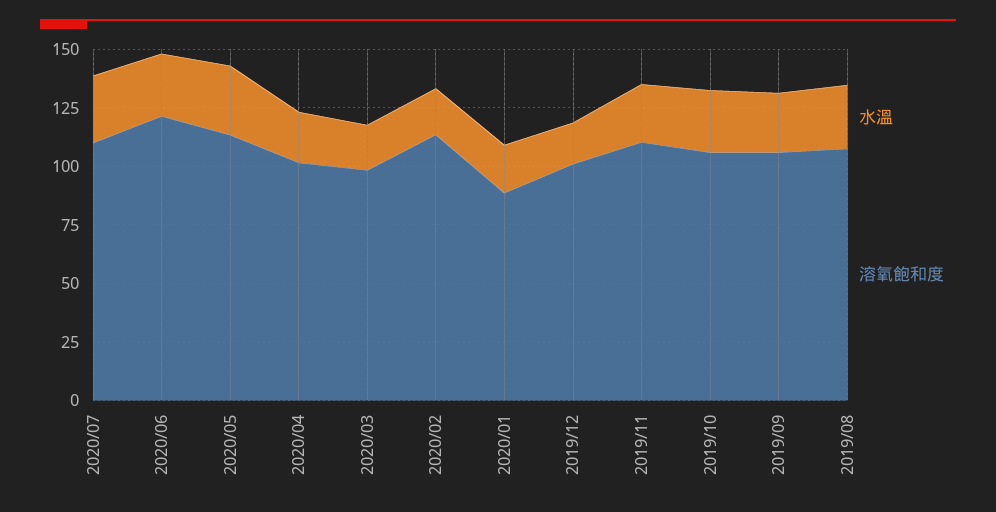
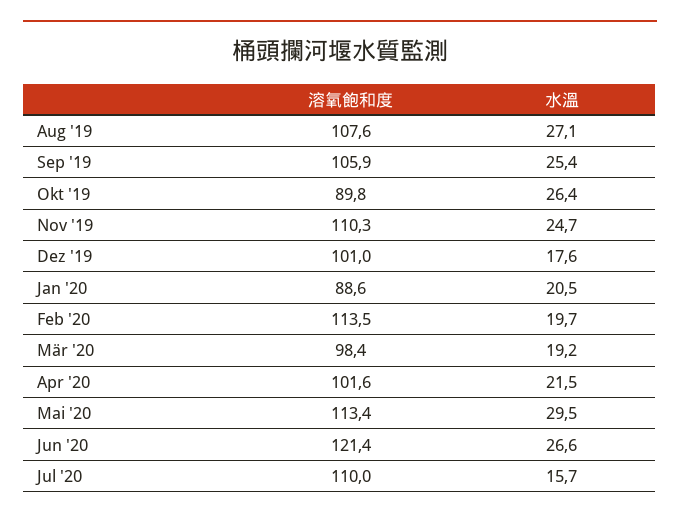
水溫, 2020/07: 30 -> 15.7
溶氧飽和度, 2019/10: 105 -> 89.8

